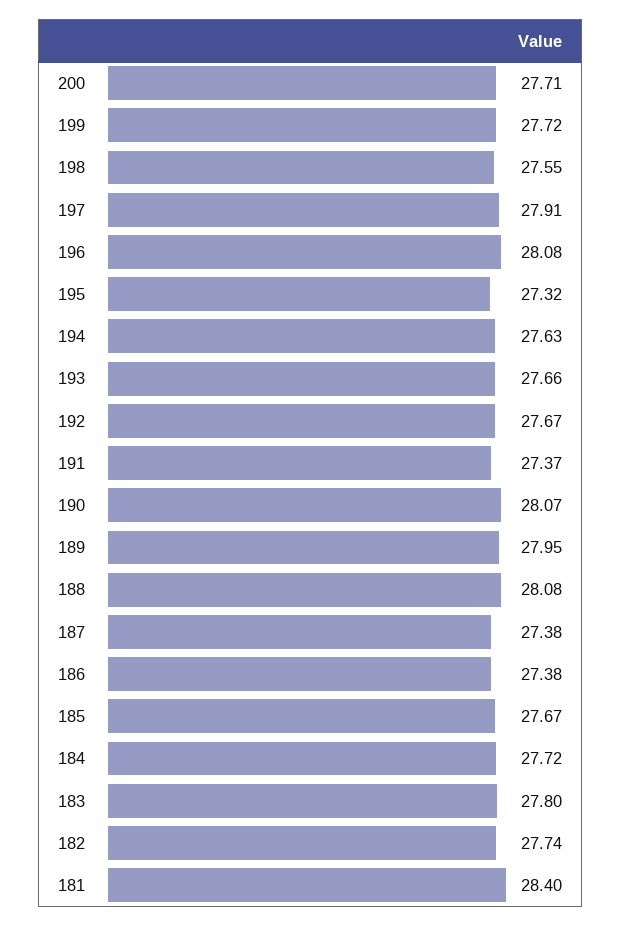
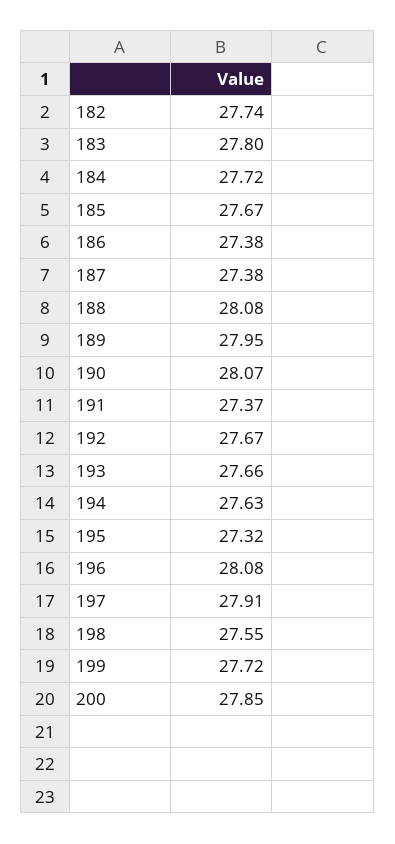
200: 27.71 -> 27.85
181: 28.4 -> none

